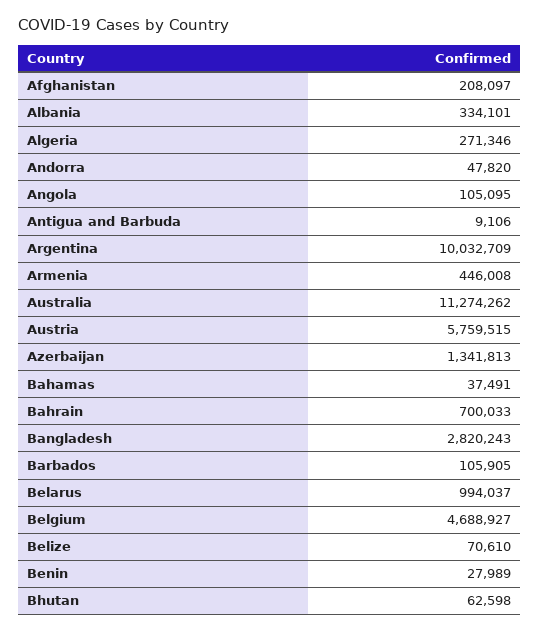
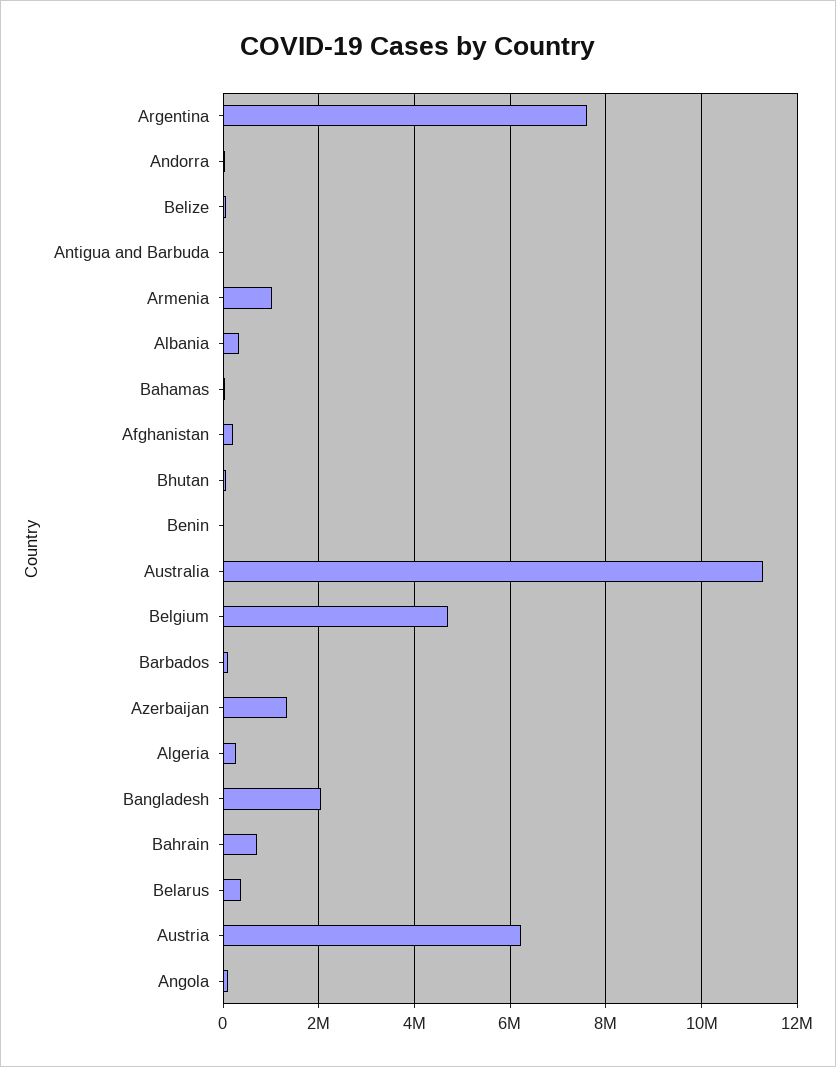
Argentina: 10032709 -> 7600000
Armenia: 446008 -> 1000000
Austria: 5759515 -> 6200000
Bangladesh: 2820243 -> 2000000
Belarus: 994037 -> 400000

